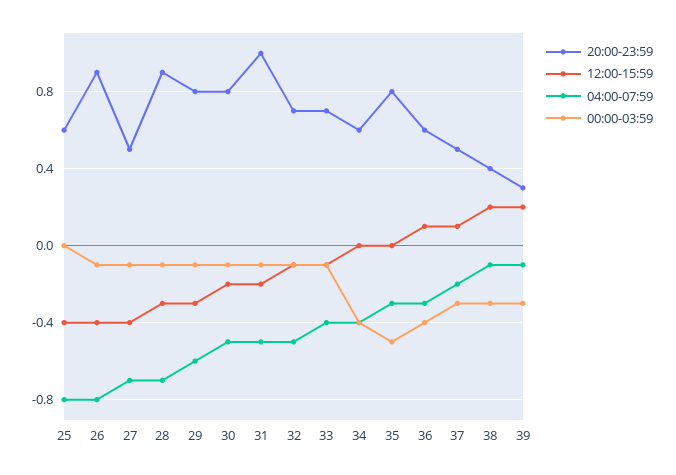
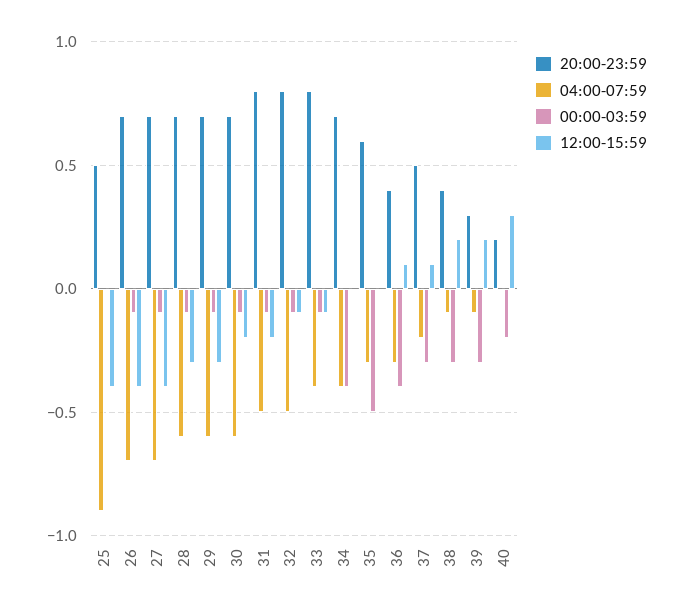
20:00-23:59, 25: 0.6 -> 0.5
04:00-07:59, 25: -0.8 -> -0.9
20:00-23:59, 26: 0.9 -> 0.7
04:00-07:59, 26: -0.8 -> -0.7
20:00-23:59, 27: 0.5 -> 0.7
20:00-23:59, 28: 0.9 -> 0.7
04:00-07:59, 28: -0.7 -> -0.6
20:00-23:59, 29: 0.8 -> 0.7
20:00-23:59, 30: 0.8 -> 0.7
04:00-07:59, 30: -0.5 -> -0.6
20:00-23:59, 31: 1 -> 0.8
20:00-23:59, 32: 0.7 -> 0.8
20:00-23:59, 33: 0.7 -> 0.8
20:00-23:59, 34: 0.6 -> 0.7
20:00-23:59, 35: 0.8 -> 0.6
20:00-23:59, 36: 0.6 -> 0.4
20:00-23:59, 40: none -> 0.2
04:00-07:59, 40: none -> 0
00:00-03:59, 40: none -> -0.2
12:00-15:59, 40: none -> 0.3

